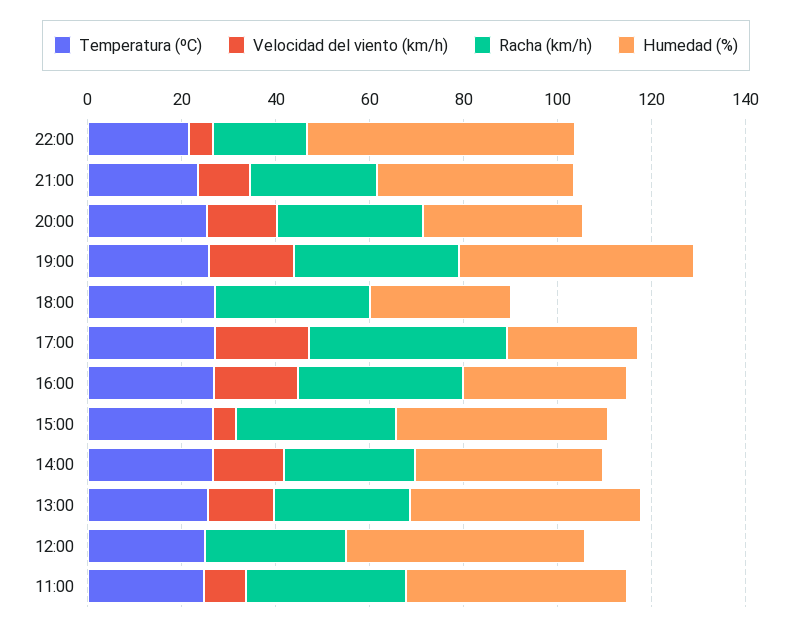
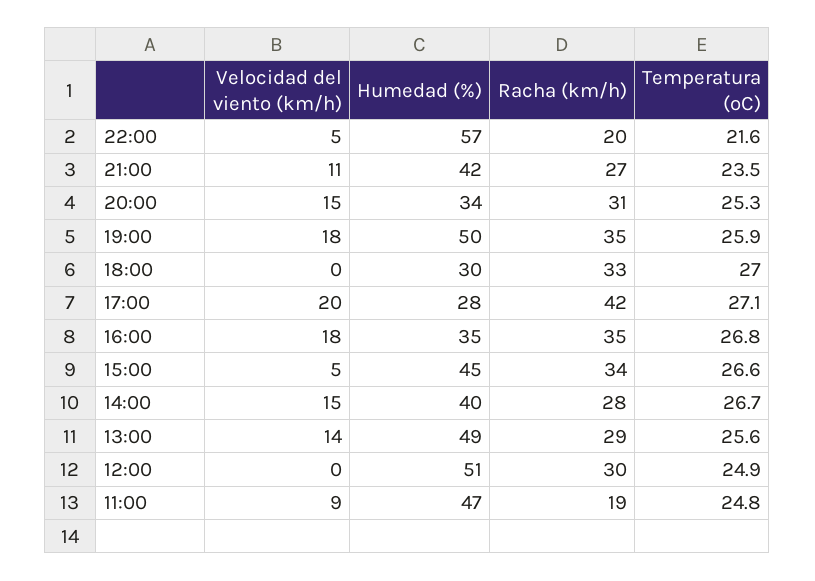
Racha (km/h), 11:00: 35 -> 19

